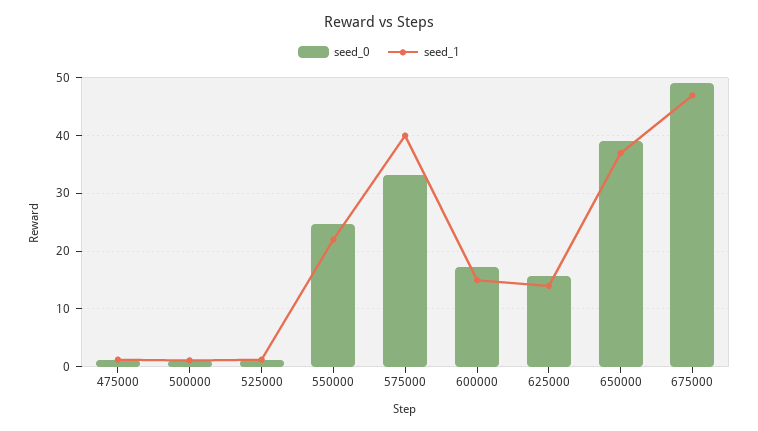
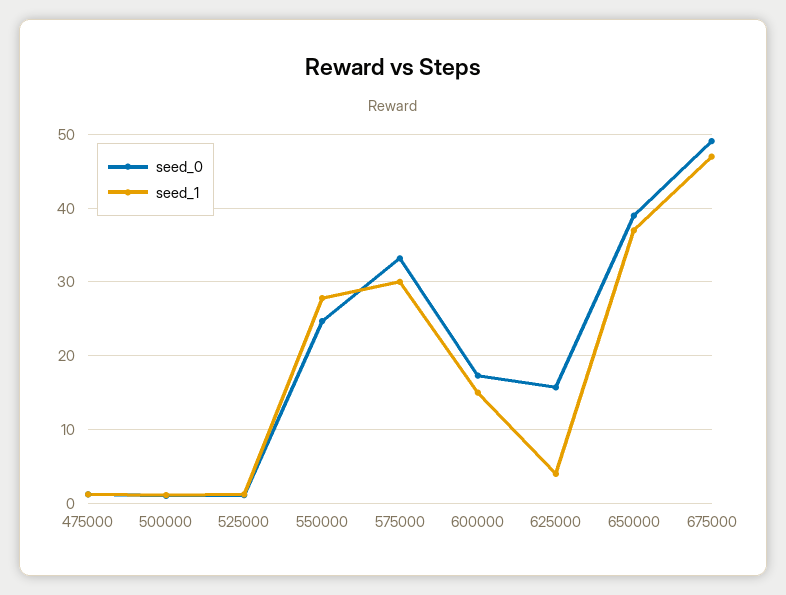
seed_1, 550000: 22 -> 28
seed_1, 575000: 40 -> 30
seed_1, 625000: 14 -> 4

